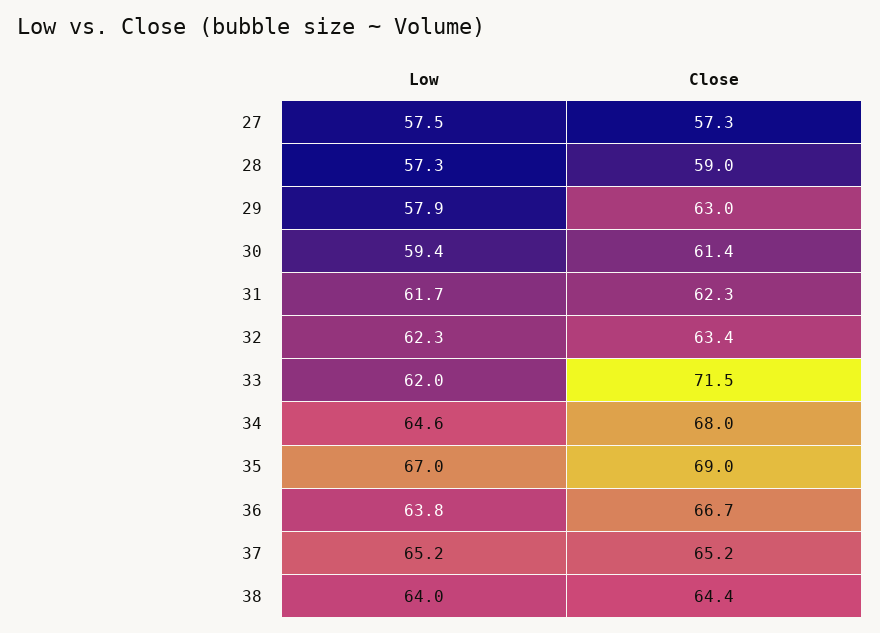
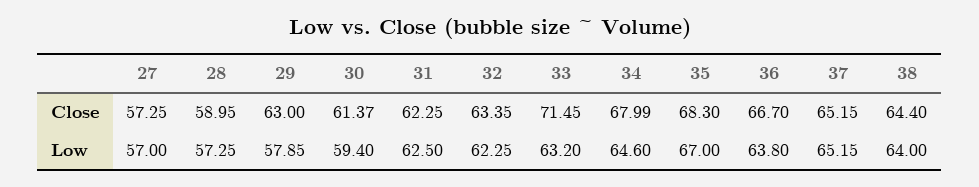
Low, 27: 57.5 -> 57
Low, 31: 61.7 -> 62.5
Low, 33: 62 -> 63.2
Close, 35: 69 -> 68.3

